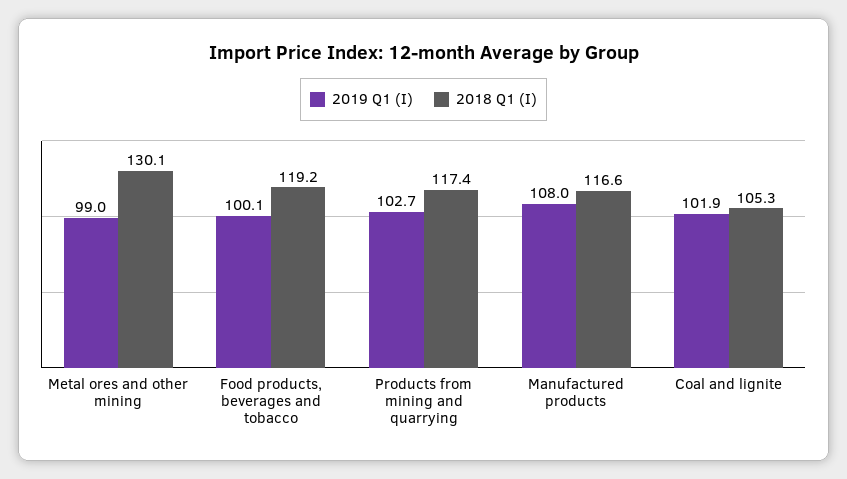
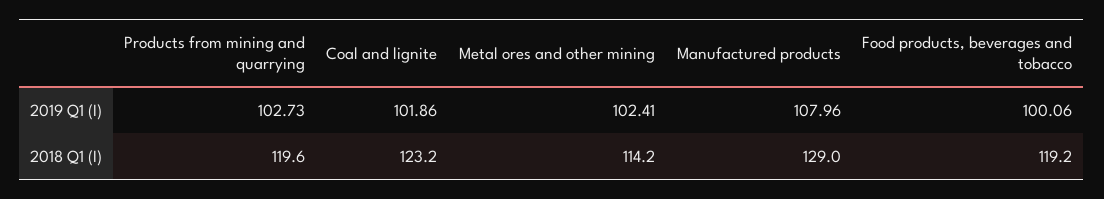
2019 Q1 (I), Metal ores and other mining: 99 -> 102.41
2018 Q1 (I), Metal ores and other mining: 130.1 -> 114.2
2018 Q1 (I), Products from mining and quarrying: 117.4 -> 119.6
2018 Q1 (I), Manufactured products: 116.6 -> 129
2018 Q1 (I), Coal and lignite: 105.3 -> 123.2

